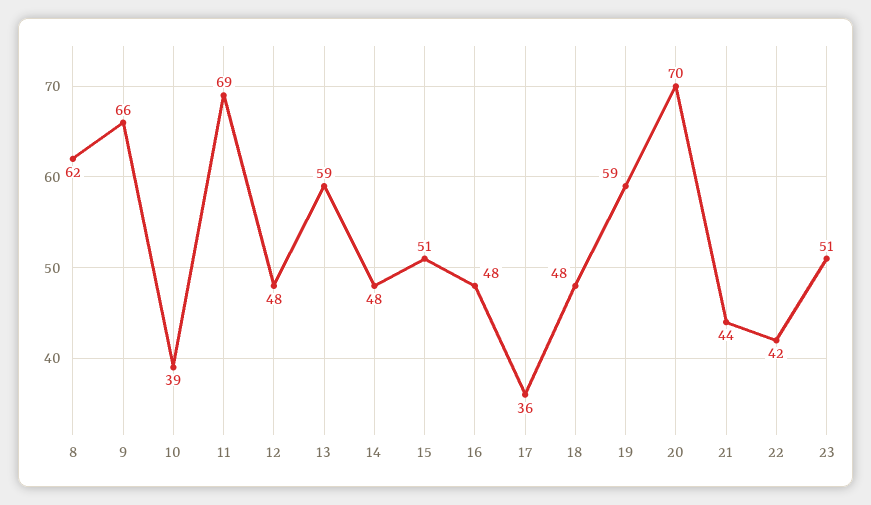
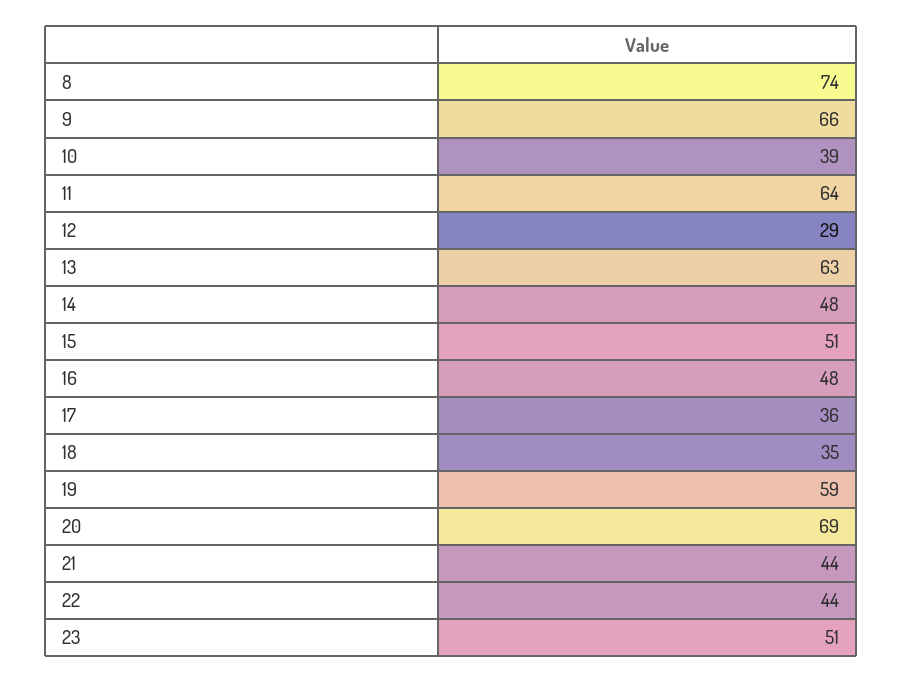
8: 62 -> 74
11: 69 -> 64
12: 48 -> 29
13: 59 -> 63
18: 48 -> 35
20: 70 -> 69
22: 42 -> 44

